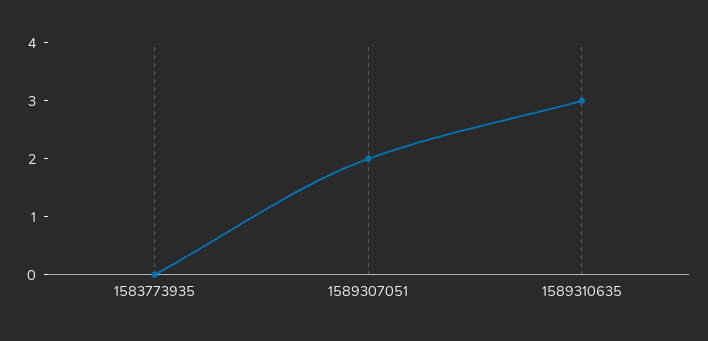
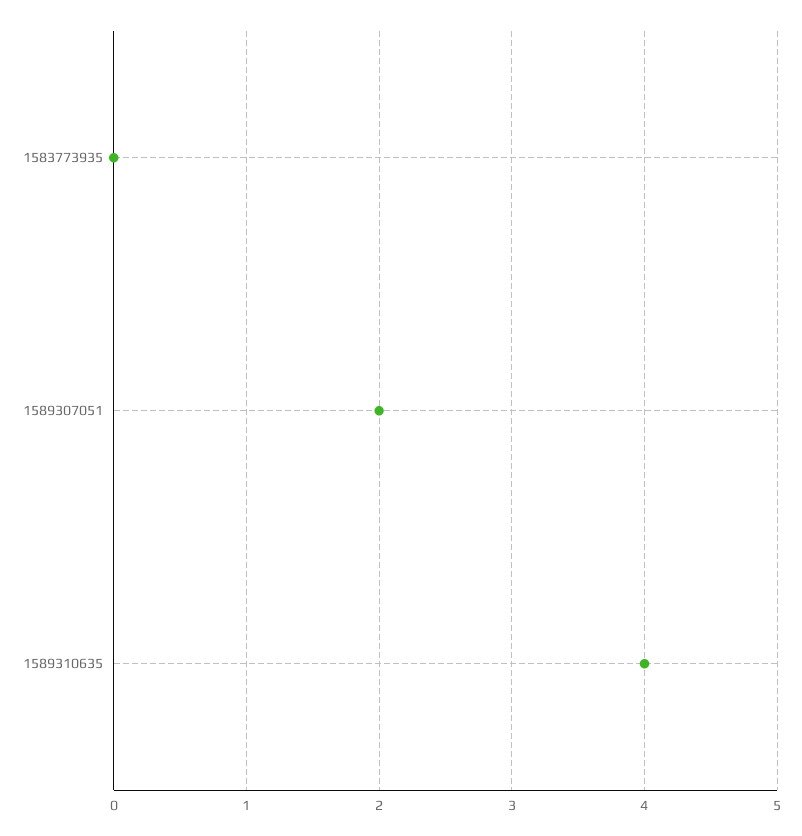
1589310635: 3 -> 4

